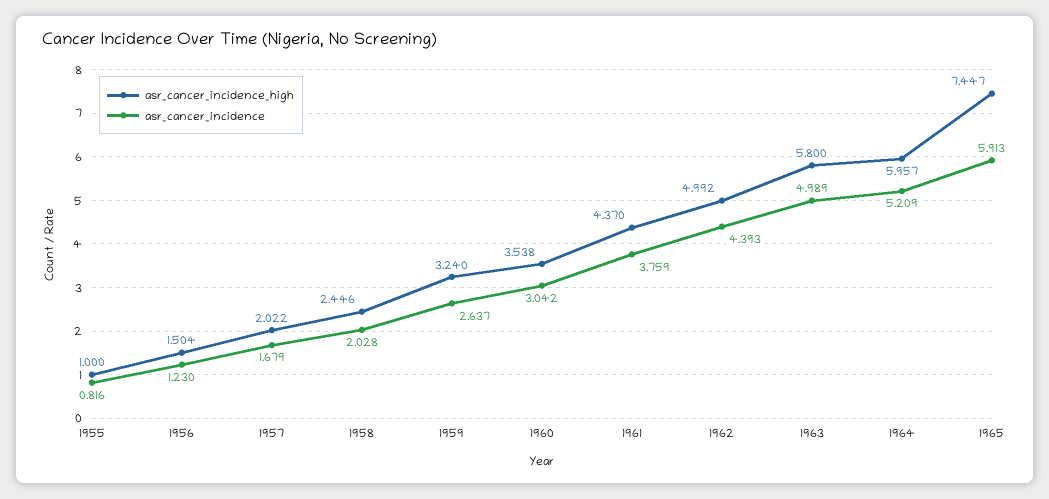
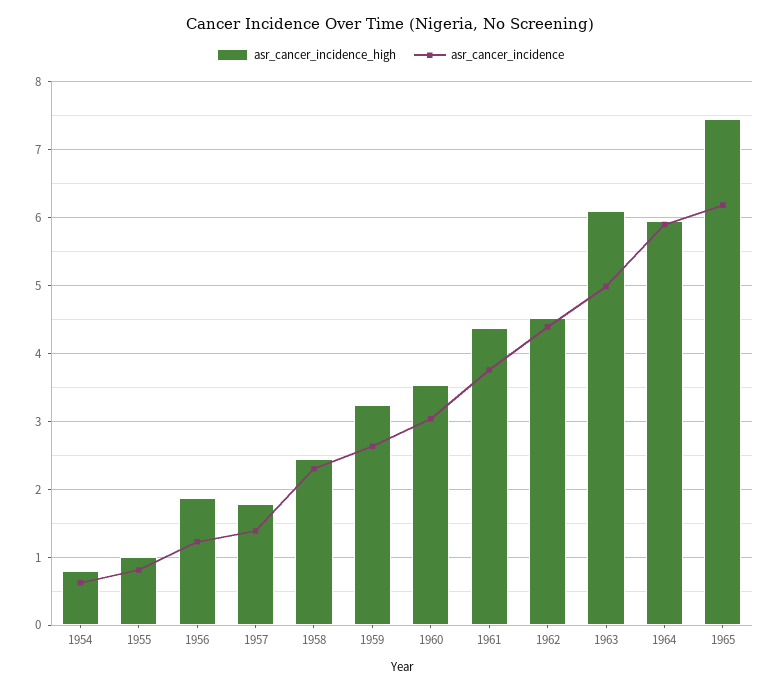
asr_cancer_incidence_high, 1956: 1.504 -> 1.9
asr_cancer_incidence_high, 1957: 2.022 -> 1.8
asr_cancer_incidence, 1957: 1.679 -> 1.4
asr_cancer_incidence, 1958: 2.028 -> 2.3
asr_cancer_incidence_high, 1962: 4.992 -> 4.5
asr_cancer_incidence_high, 1963: 5.8 -> 6.1
asr_cancer_incidence, 1964: 5.209 -> 5.9
asr_cancer_incidence, 1965: 5.913 -> 6.2
asr_cancer_incidence_high, 1954: none -> 0.8
asr_cancer_incidence, 1954: none -> 0.6

